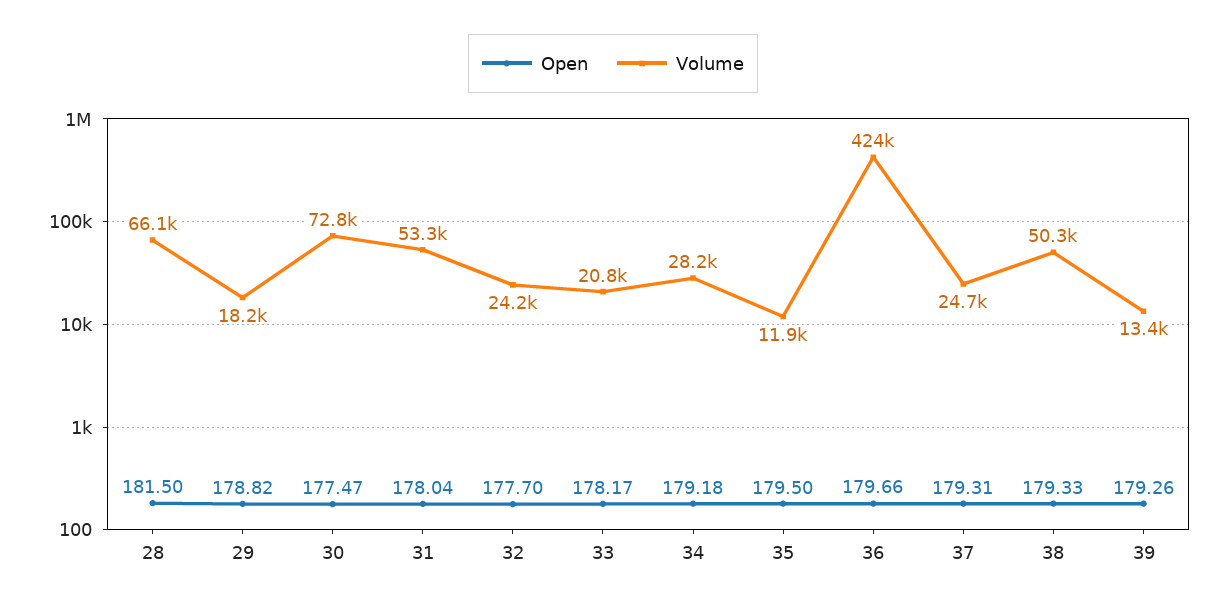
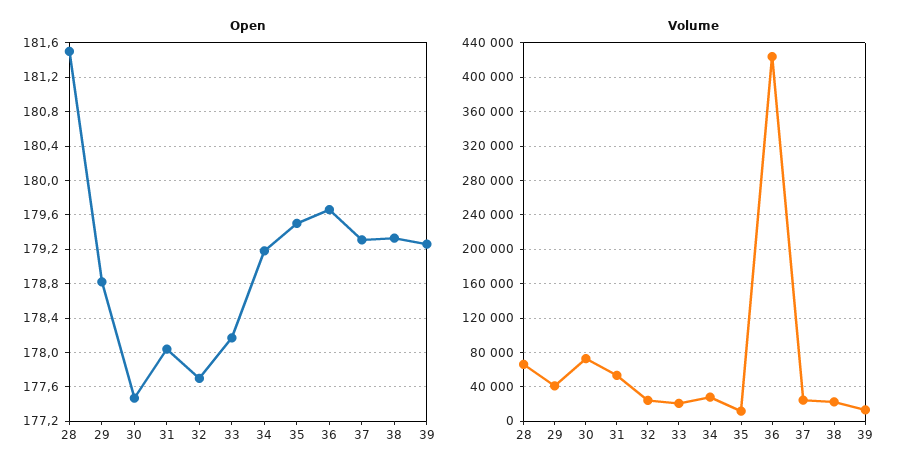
Volume, 29: 18200 -> 40000
Volume, 38: 50300 -> 20000

